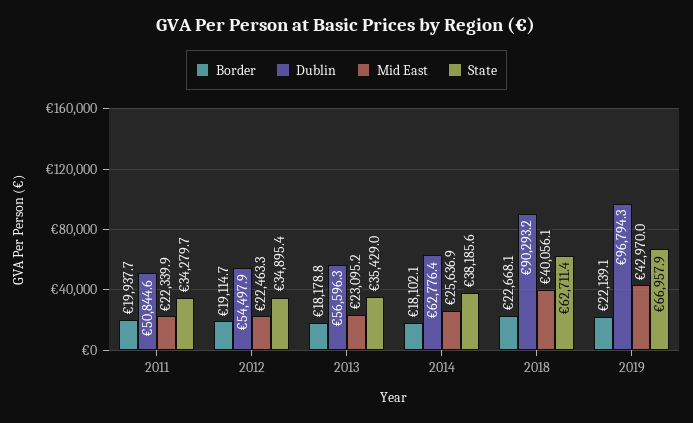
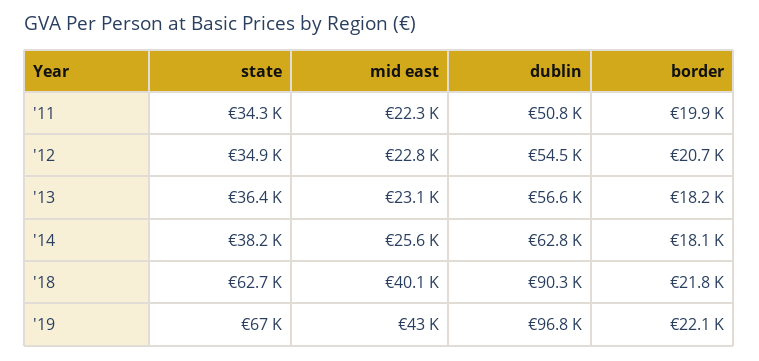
Border, 2012: 19114.7 -> 20700
Mid East, 2012: 22463.3 -> 22800
State, 2013: 35429 -> 36400
Border, 2018: 22668.1 -> 21800

